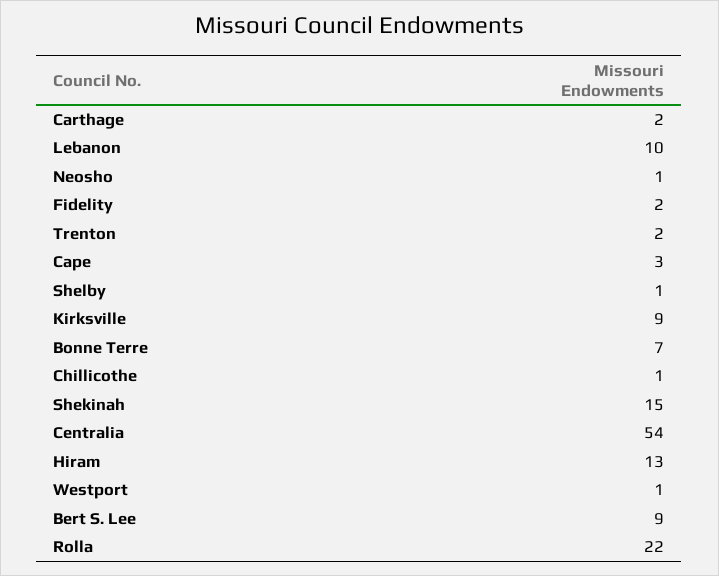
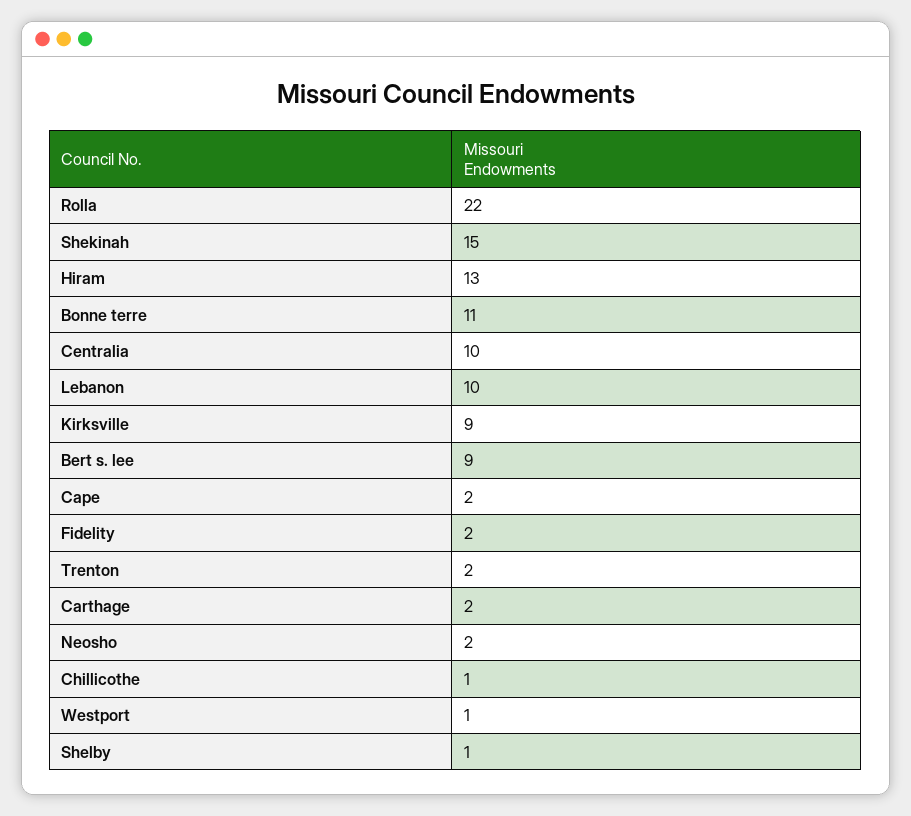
Neosho: 1 -> 2
Cape: 3 -> 2
Bonne Terre: 7 -> 11
Centralia: 54 -> 10

